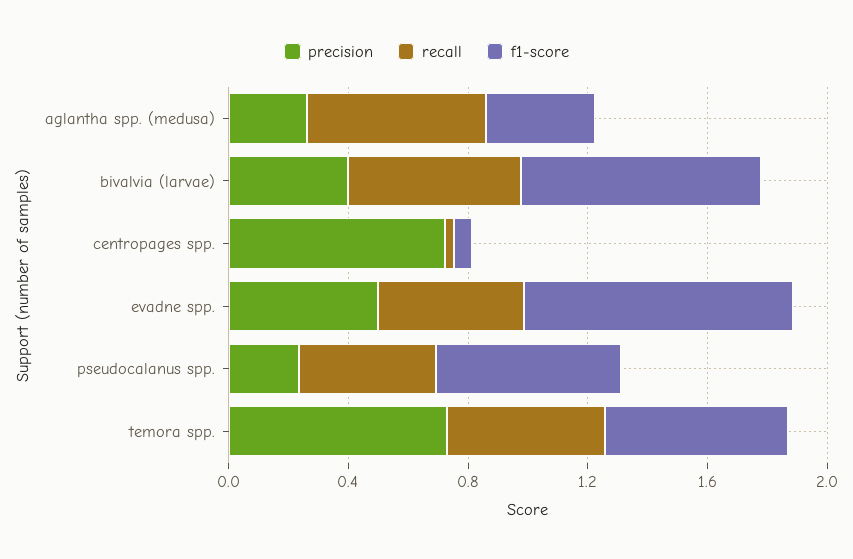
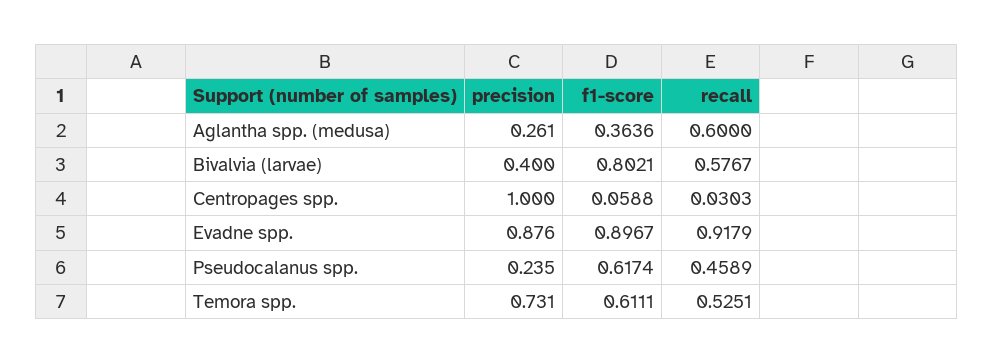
precision, centropages spp.: 0.7 -> 1
precision, evadne spp.: 0.5 -> 0.876
recall, evadne spp.: 0.5 -> 0.9179

